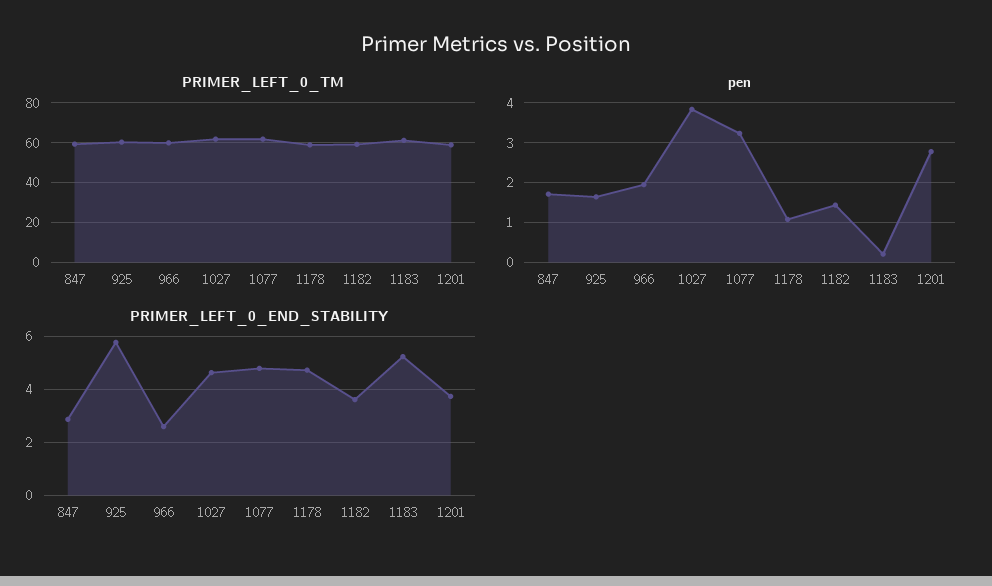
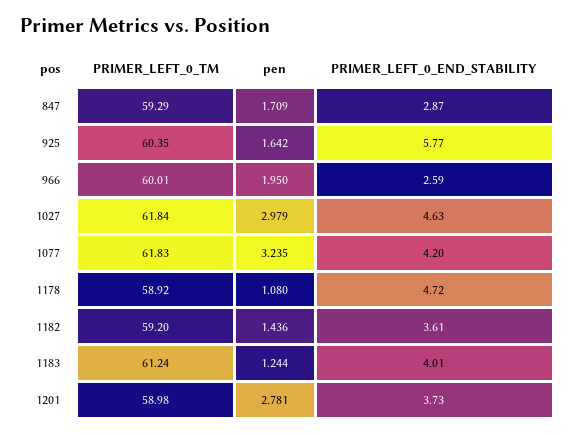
pen, 1027: 3.8 -> 2.979
pen, 1183: 0.2 -> 1.244
PRIMER_LEFT_0_END_STABILITY, 1077: 4.75 -> 4.2
PRIMER_LEFT_0_END_STABILITY, 1183: 5.25 -> 4.01

